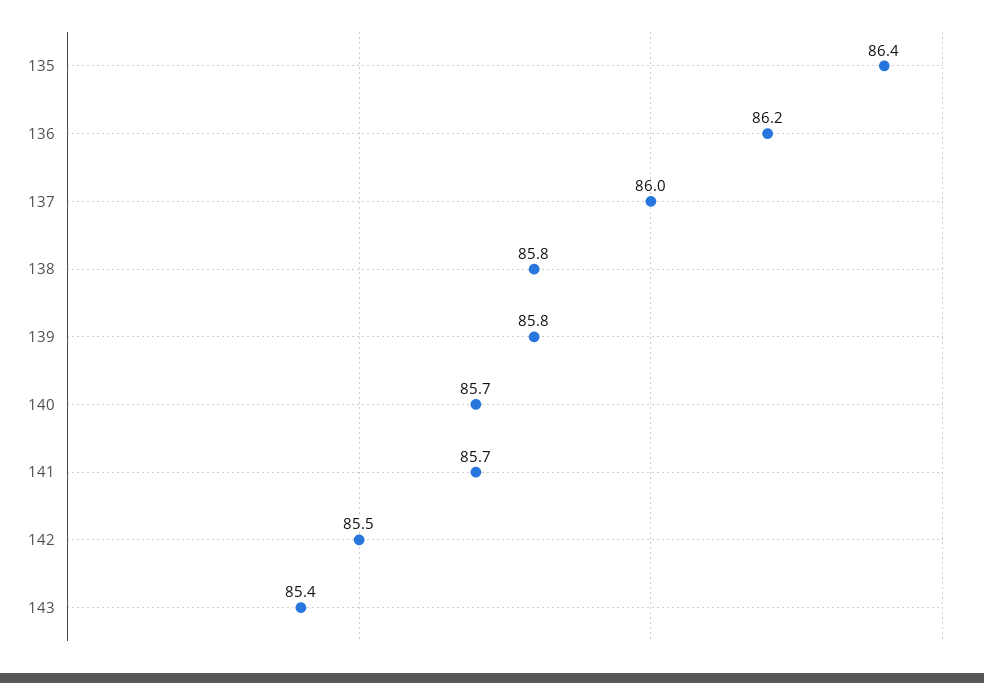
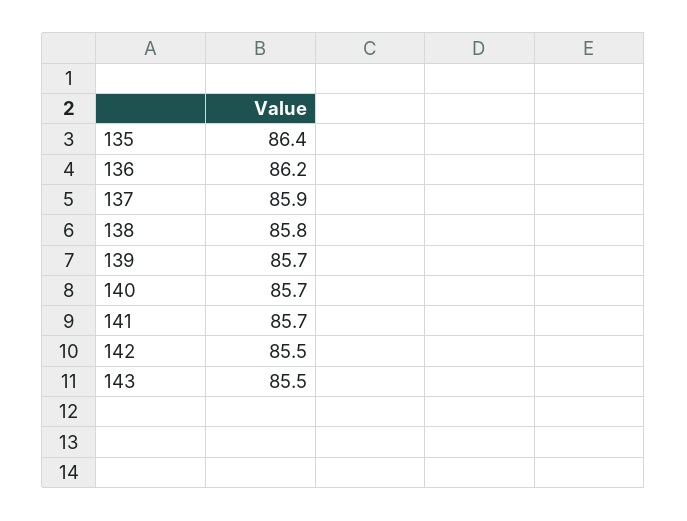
137: 86 -> 85.9
139: 85.8 -> 85.7
143: 85.4 -> 85.5

